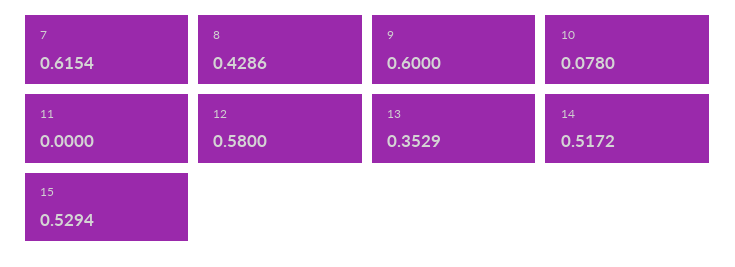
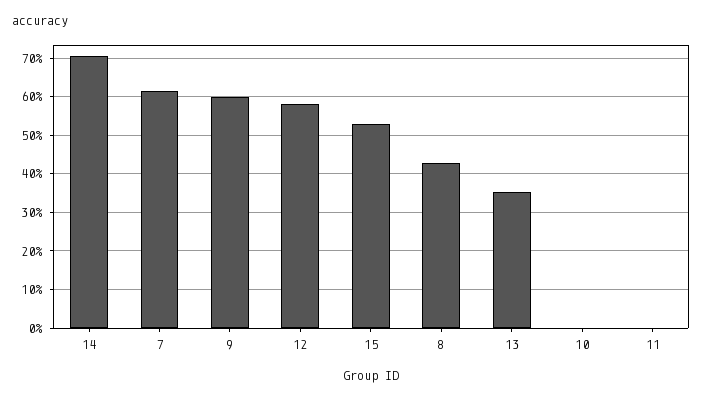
10: 0.078 -> 0
14: 0.5172 -> 0.7

